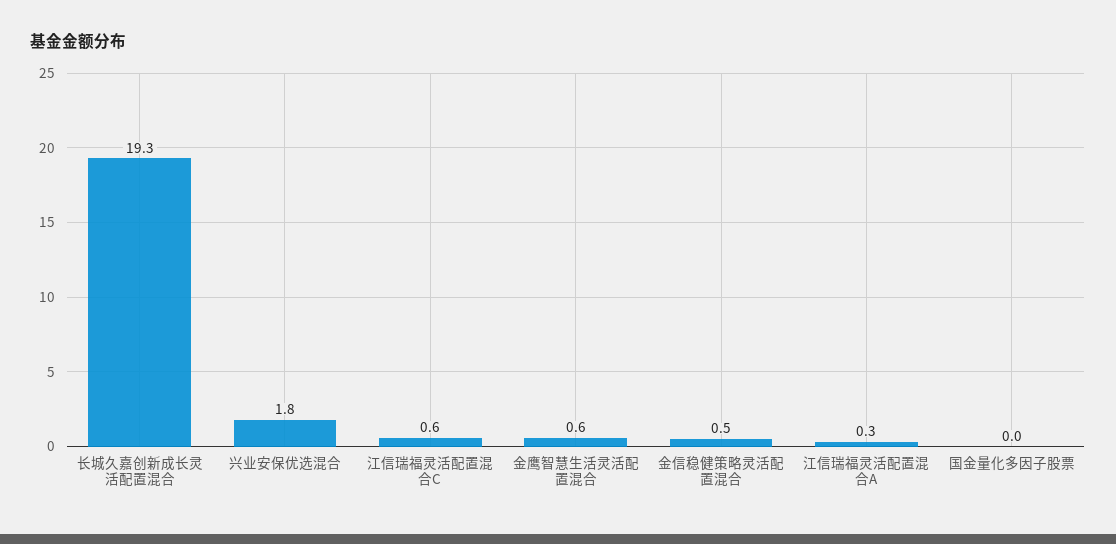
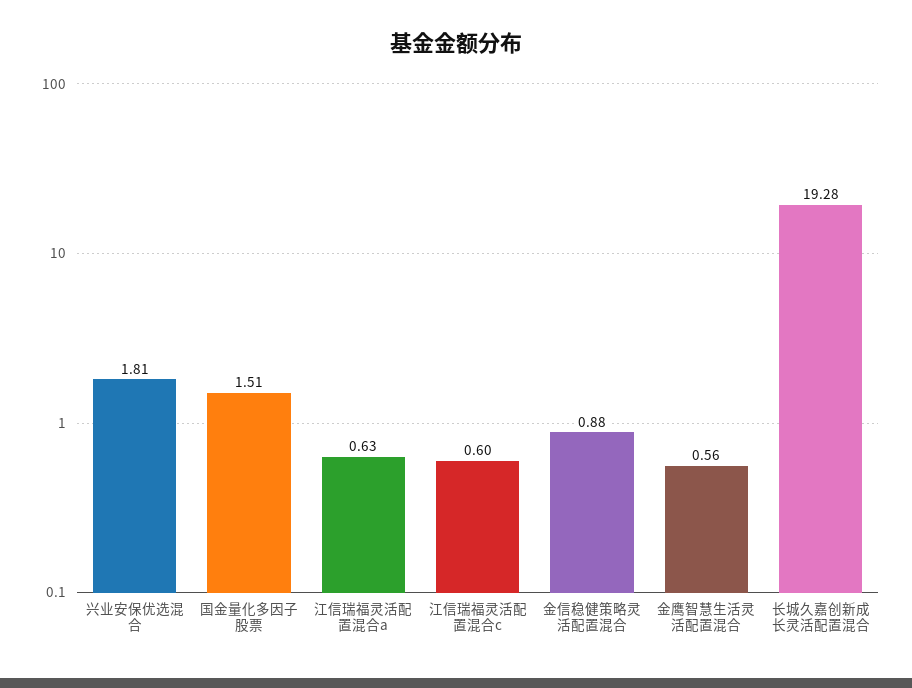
金信稳健策略灵活配置混合: 0.5 -> 0.88
江信瑞福灵活配置混合A: 0.3 -> 0.63
国金量化多因子股票: 0 -> 1.51

